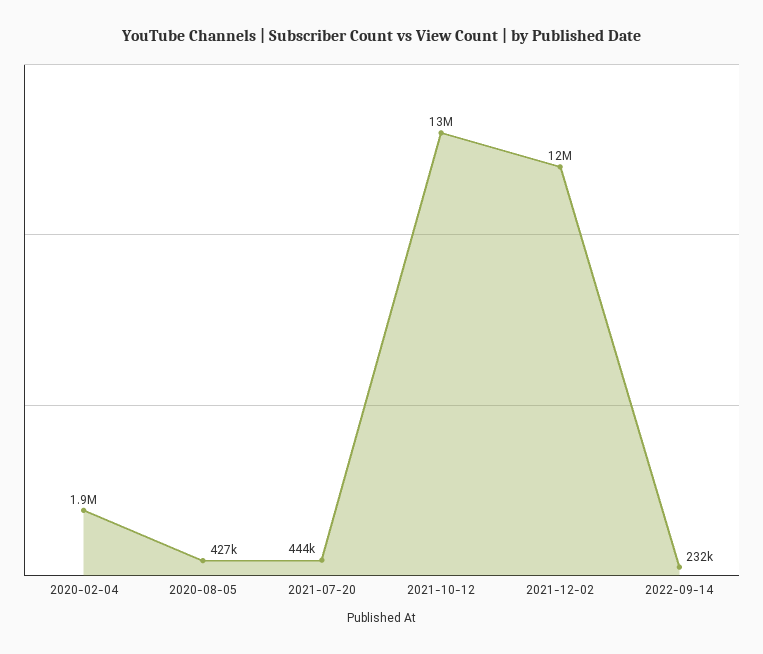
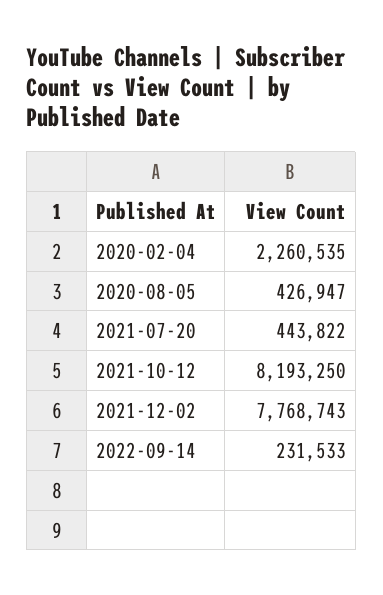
2020-02-04: 1900000 -> 2260535
2021-10-12: 13000000 -> 8193250
2021-12-02: 12000000 -> 7768743

